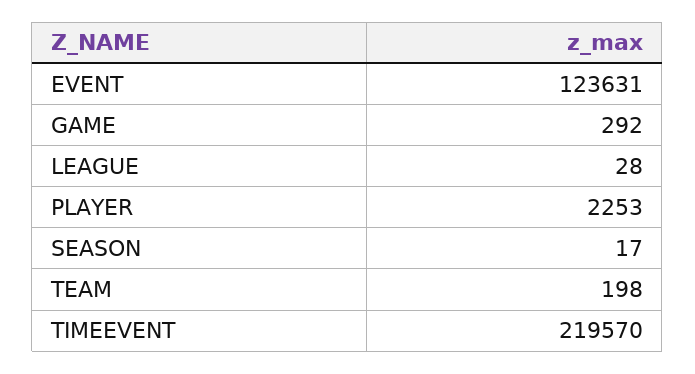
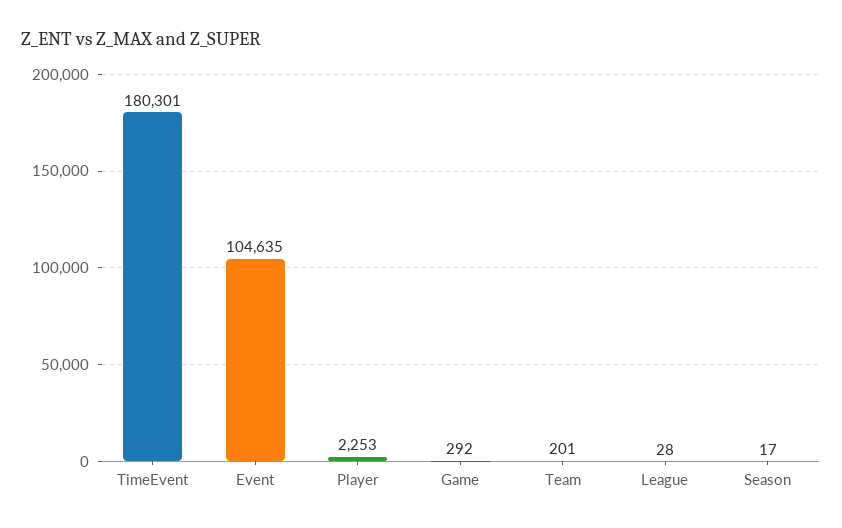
EVENT: 123631 -> 104635
TEAM: 198 -> 201
TIMEEVENT: 219570 -> 180301

